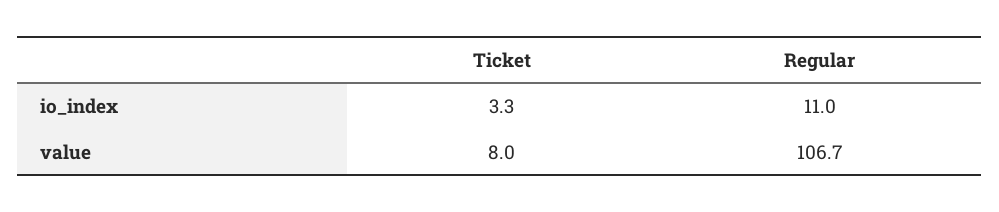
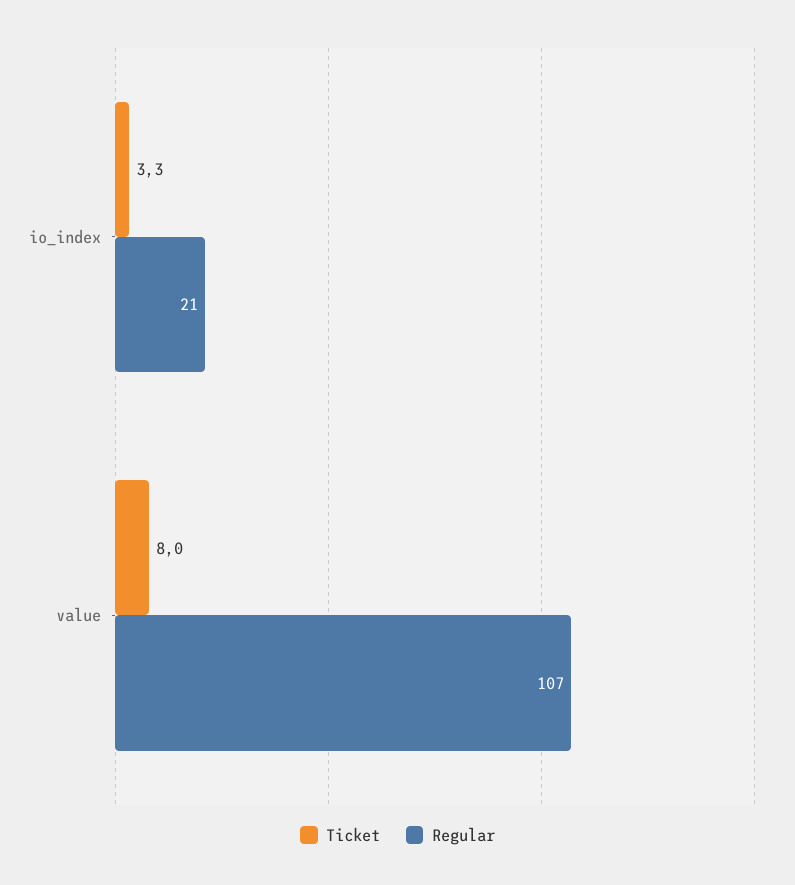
Regular, io_index: 11 -> 21

